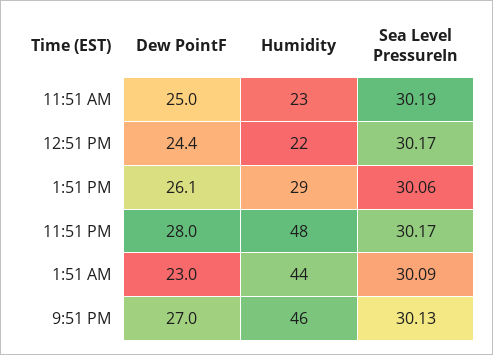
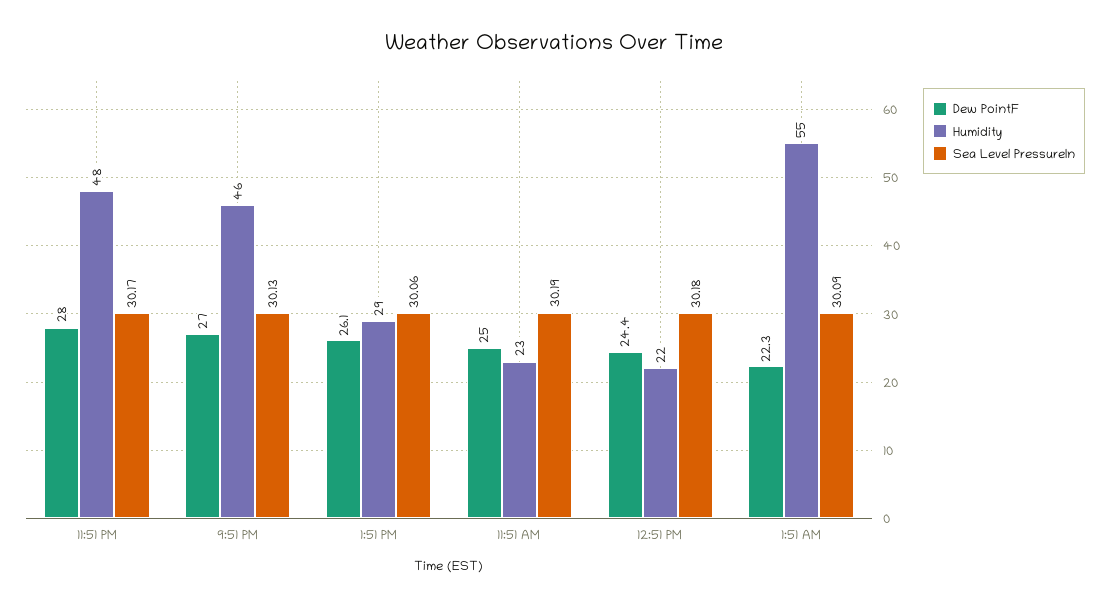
Sea Level PressureIn, 12:51 PM: 30.17 -> 30.18
Dew PointF, 1:51 AM: 23 -> 22.3
Humidity, 1:51 AM: 44 -> 55

